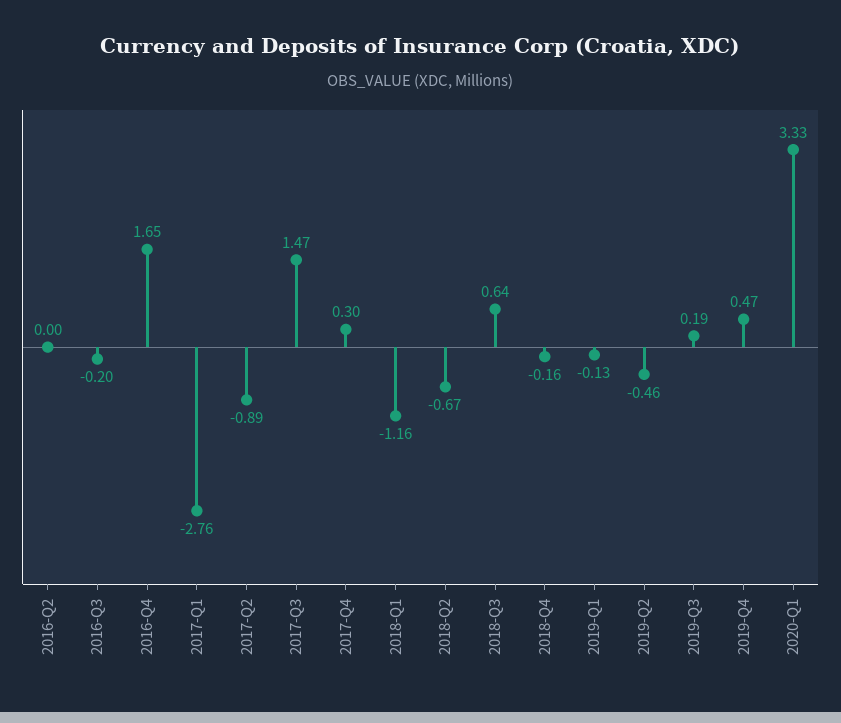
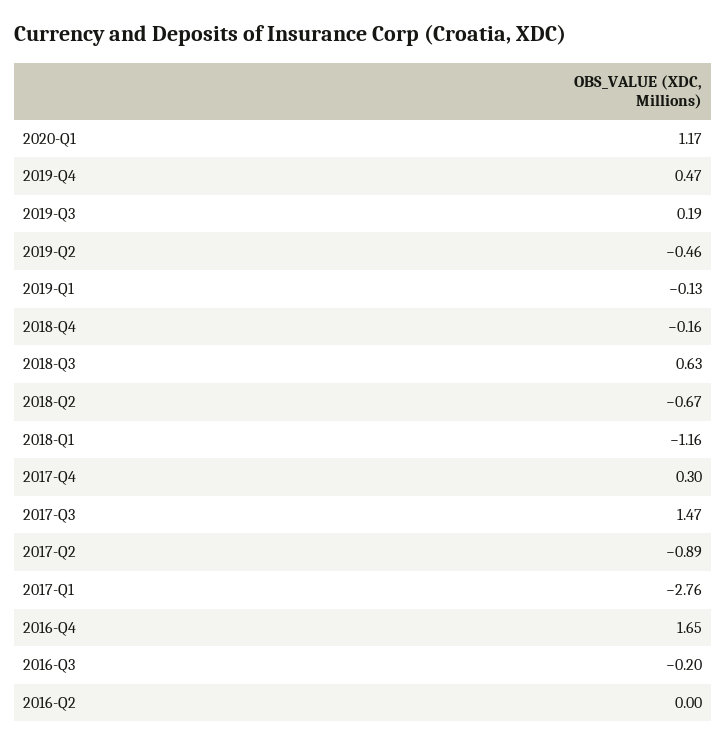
2018-Q3: 0.64 -> 0.63
2020-Q1: 3.33 -> 1.17

